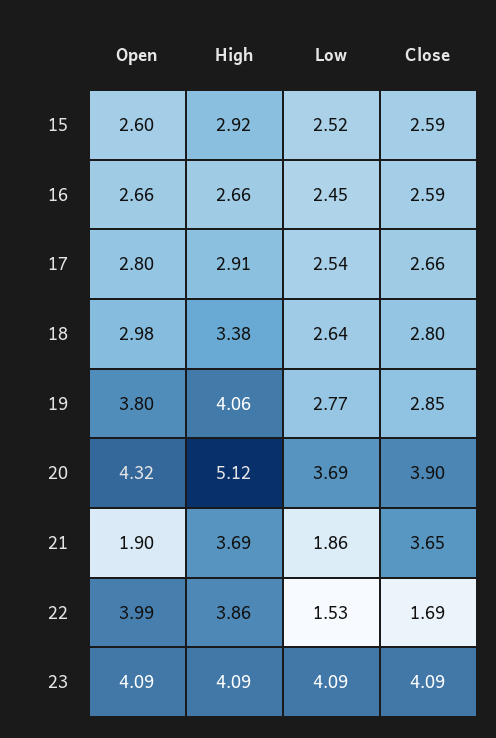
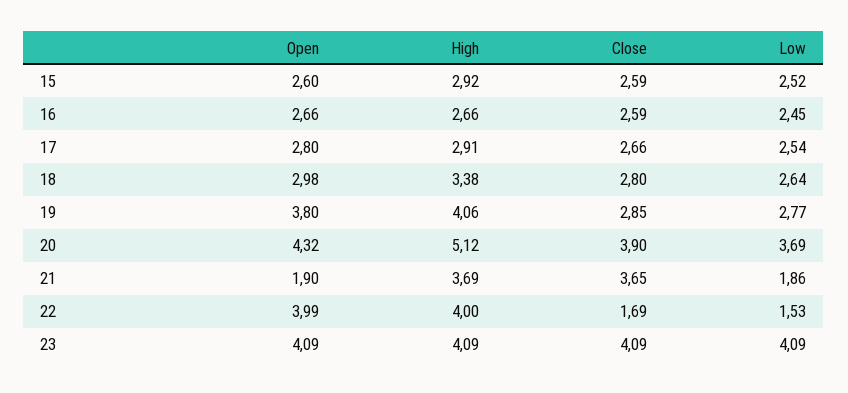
High, 22: 3.86 -> 4

